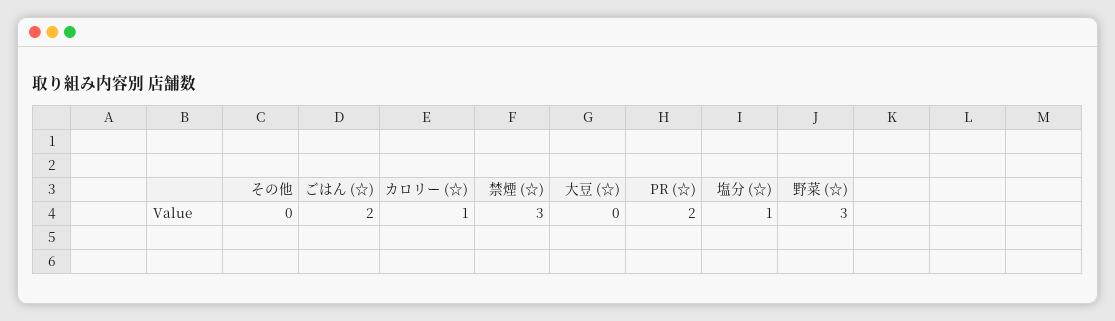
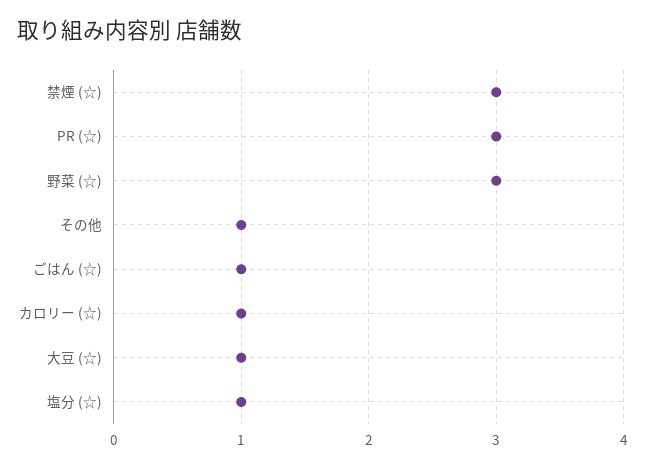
その他: 0 -> 1
ごはん (☆): 2 -> 1
大豆 (☆): 0 -> 1
PR (☆): 2 -> 3

